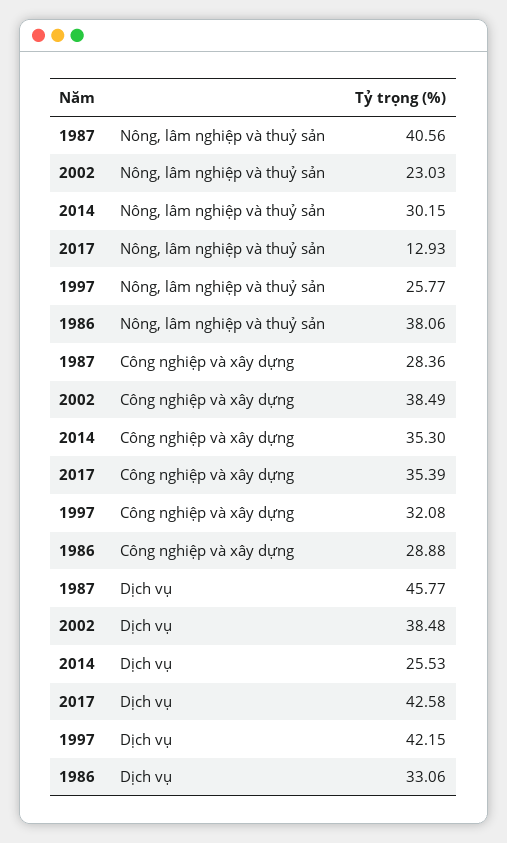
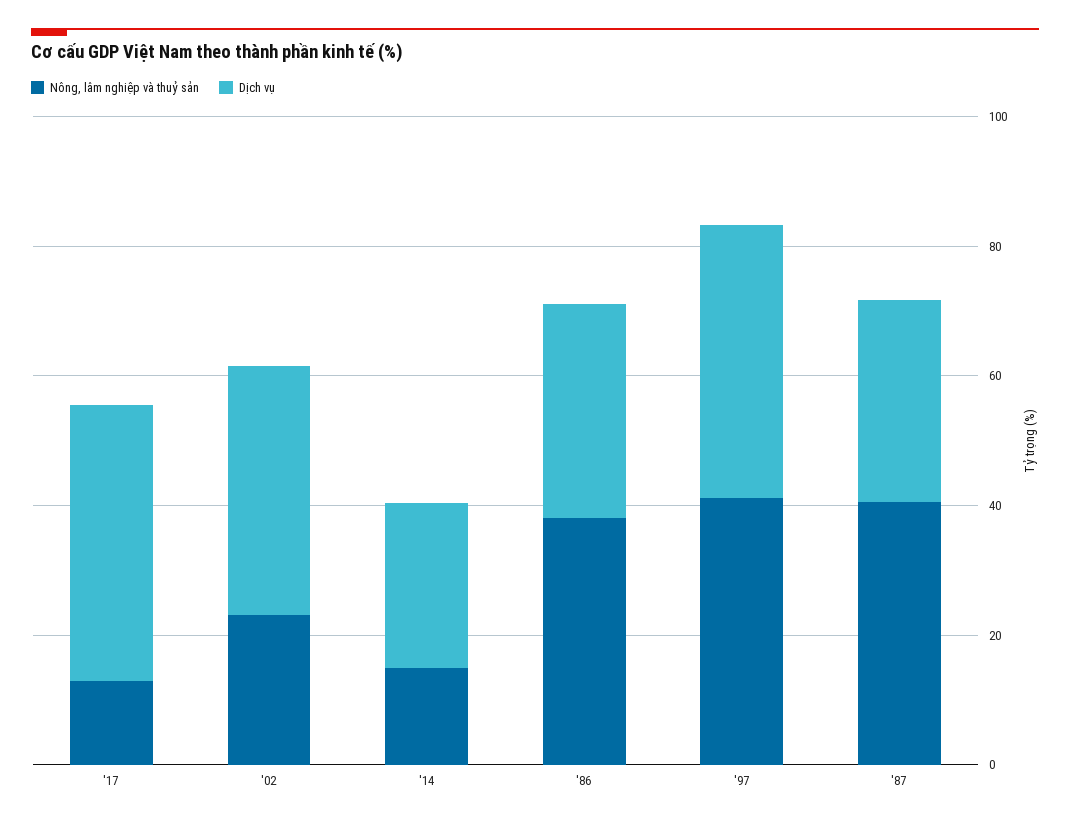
Nông, lâm nghiệp và thuỷ sản, 2014: 30.15 -> 15
Nông, lâm nghiệp và thuỷ sản, 1997: 25.77 -> 40
Công nghiệp và xây dựng, 1987: 28.36 -> none
Công nghiệp và xây dựng, 2002: 38.49 -> none
Công nghiệp và xây dựng, 2014: 35.3 -> none
Công nghiệp và xây dựng, 2017: 35.39 -> none
Công nghiệp và xây dựng, 1997: 32.08 -> none
Công nghiệp và xây dựng, 1986: 28.88 -> none
Dịch vụ, 1987: 45.77 -> 30

